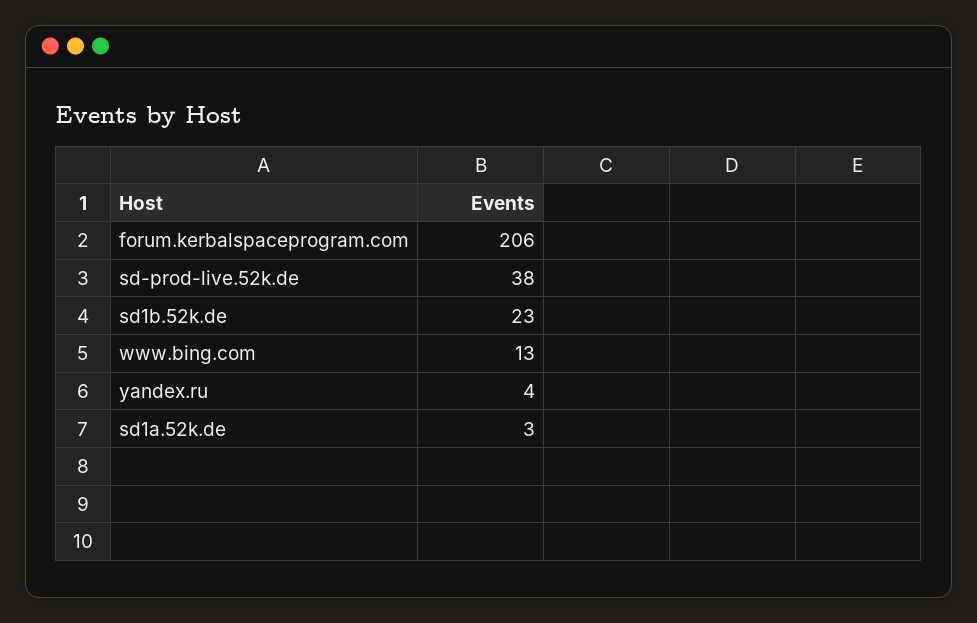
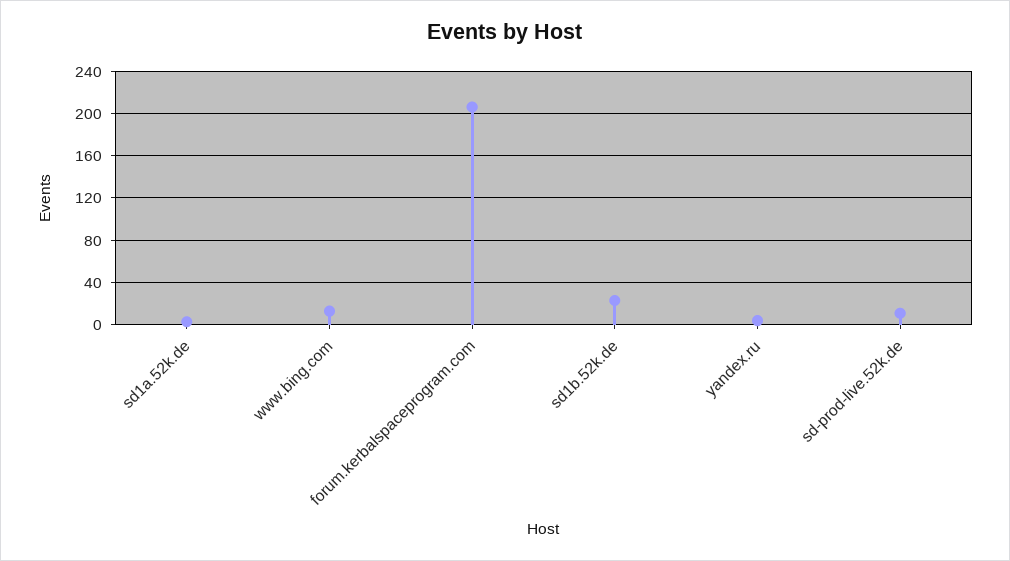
sd-prod-live.52k.de: 38 -> 10

